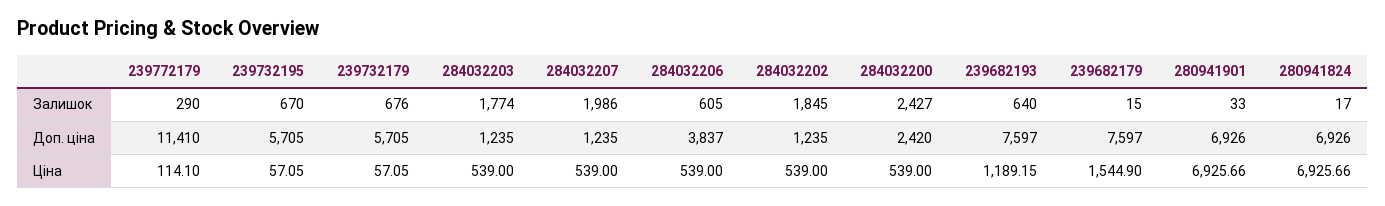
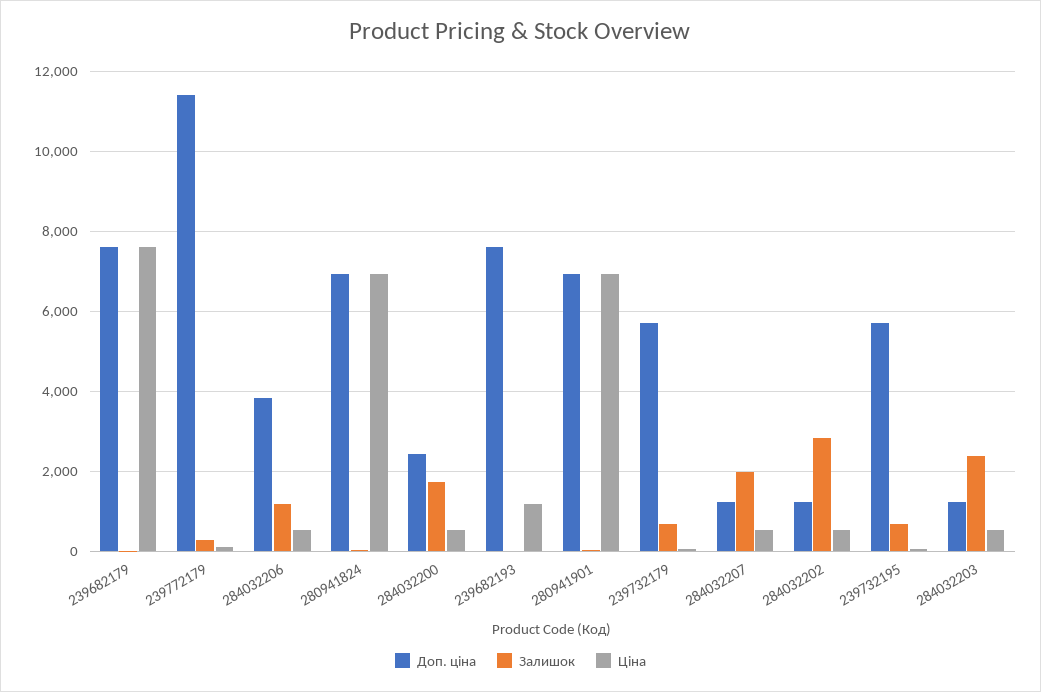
Залишок, 284032203: 1774 -> 2400
Залишок, 284032206: 605 -> 1200
Залишок, 284032202: 1845 -> 2800
Залишок, 284032200: 2427 -> 1800
Залишок, 239682193: 640 -> 0
Ціна, 239682179: 1544.9 -> 7600

